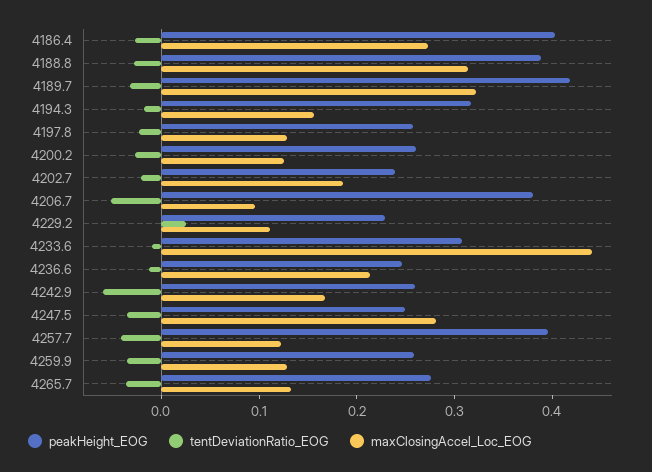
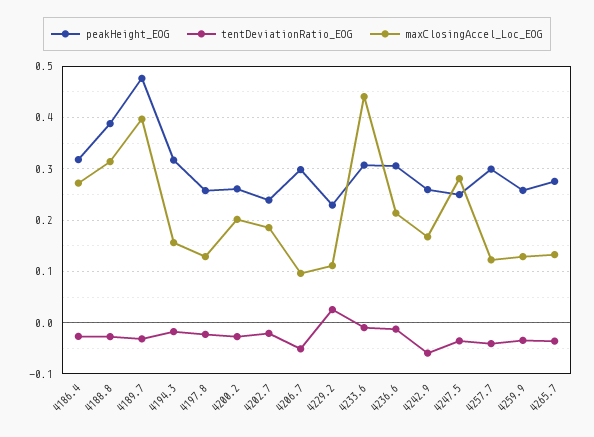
peakHeight_EOG, 4186.4: 0.4 -> 0.32
peakHeight_EOG, 4189.7: 0.42 -> 0.48
maxClosingAccel_Loc_EOG, 4189.7: 0.32 -> 0.4
maxClosingAccel_Loc_EOG, 4200.2: 0.12 -> 0.2
peakHeight_EOG, 4206.7: 0.38 -> 0.3
peakHeight_EOG, 4236.6: 0.24 -> 0.3
peakHeight_EOG, 4257.7: 0.4 -> 0.3

